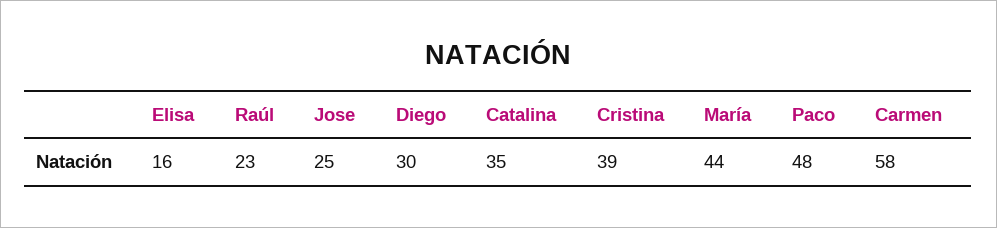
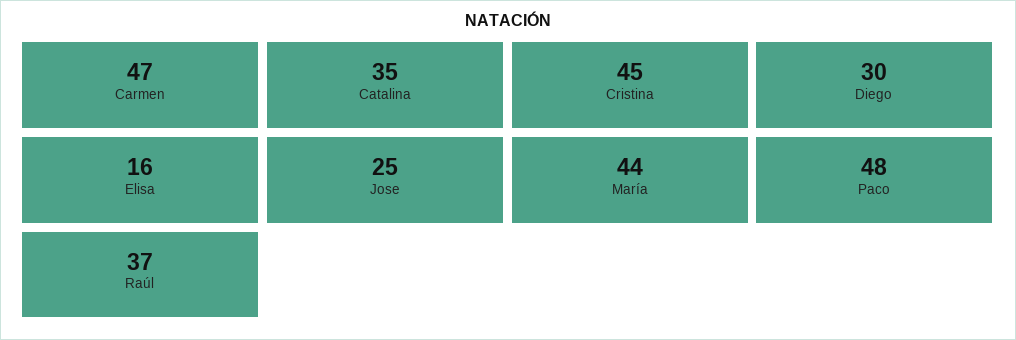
Raúl: 23 -> 37
Cristina: 39 -> 45
Carmen: 58 -> 47

